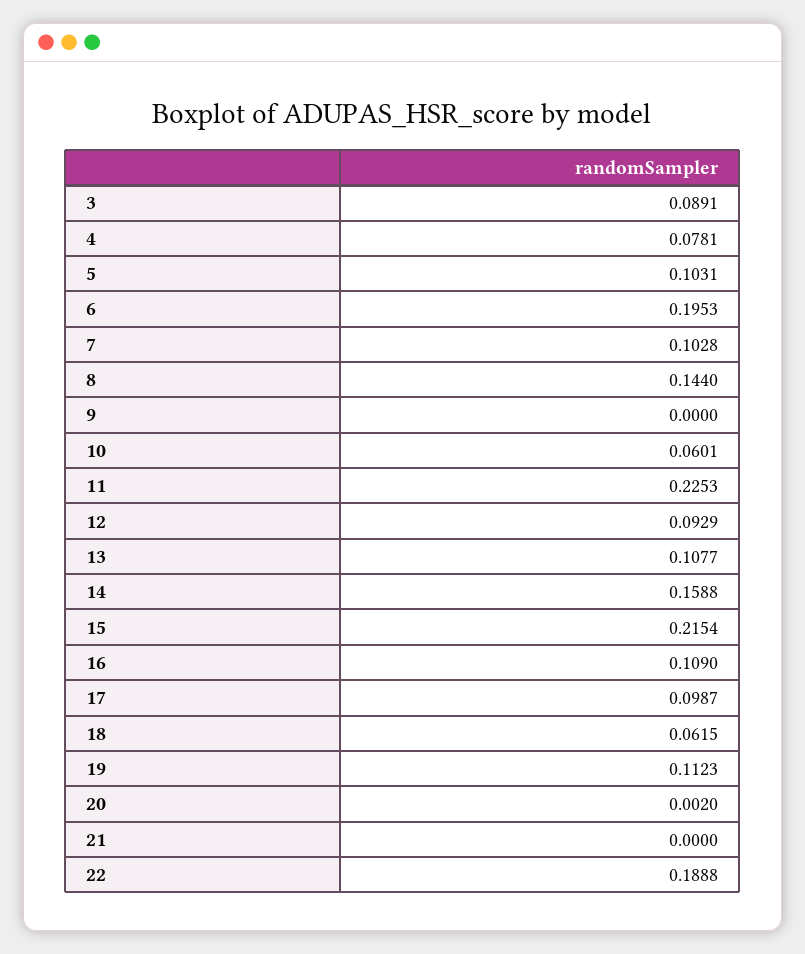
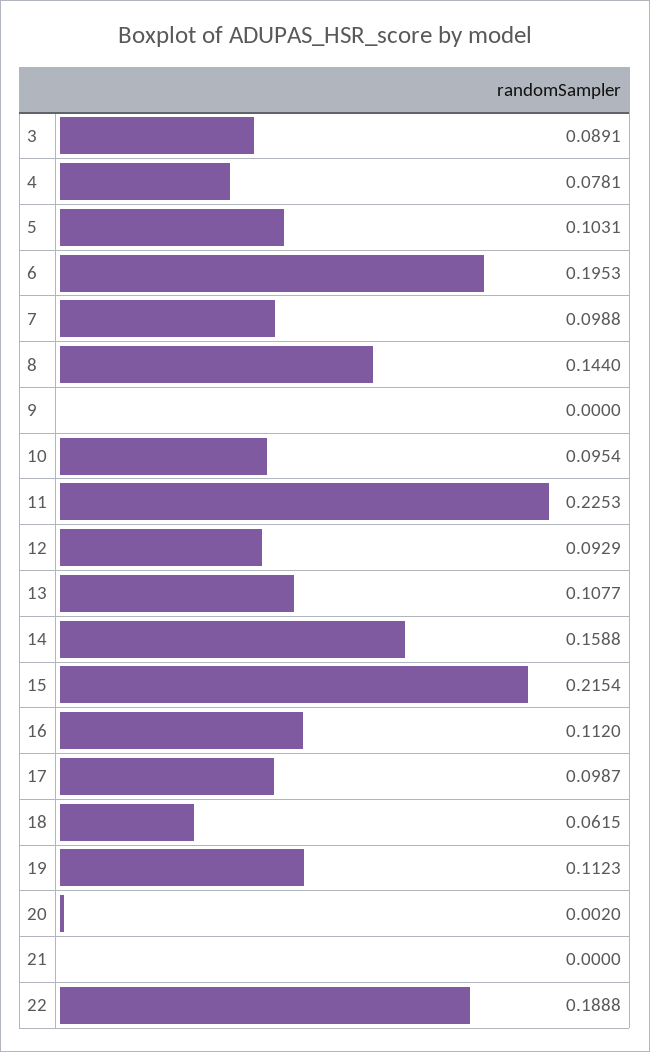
7: 0.1028 -> 0.0988
10: 0.0601 -> 0.0954
16: 0.109 -> 0.112

